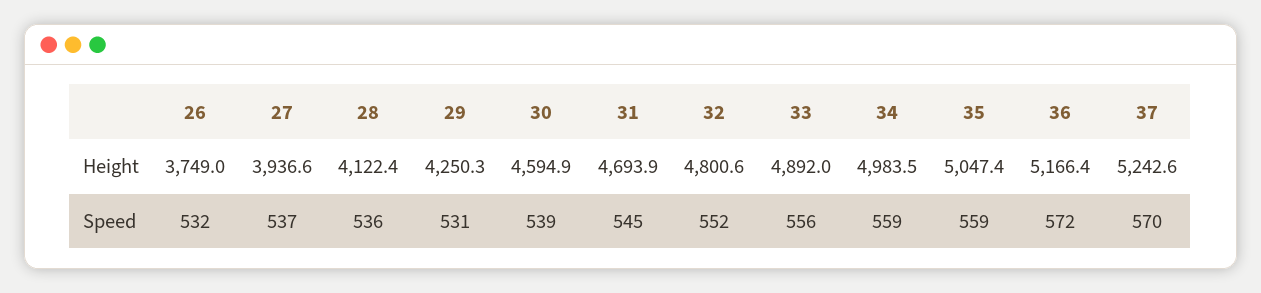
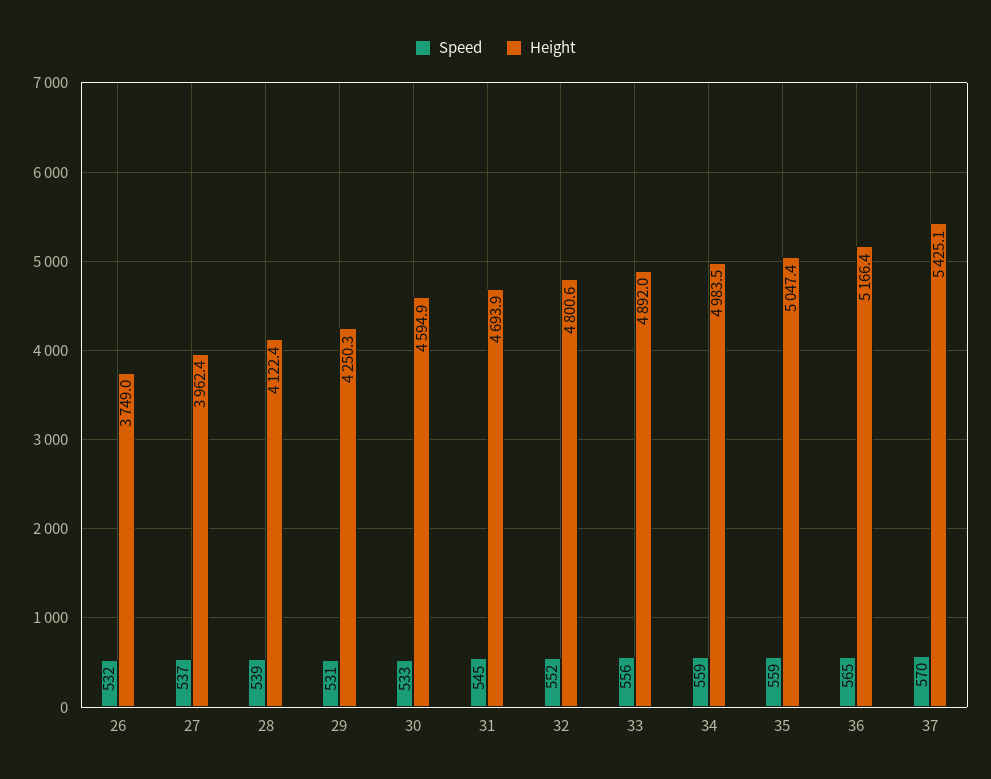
Height, 27: 3936.6 -> 3962.4
Height, 37: 5242.6 -> 5425.1
Speed, 28: 536 -> 539
Speed, 30: 539 -> 533
Speed, 36: 572 -> 565

